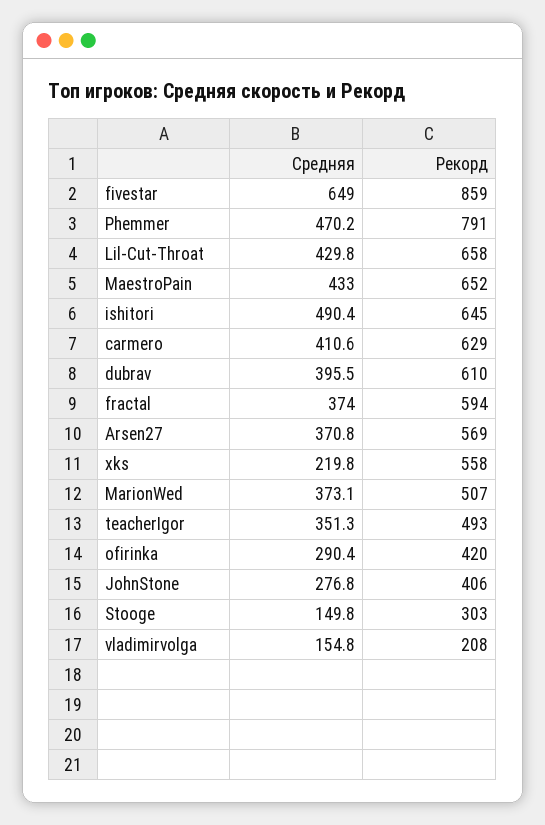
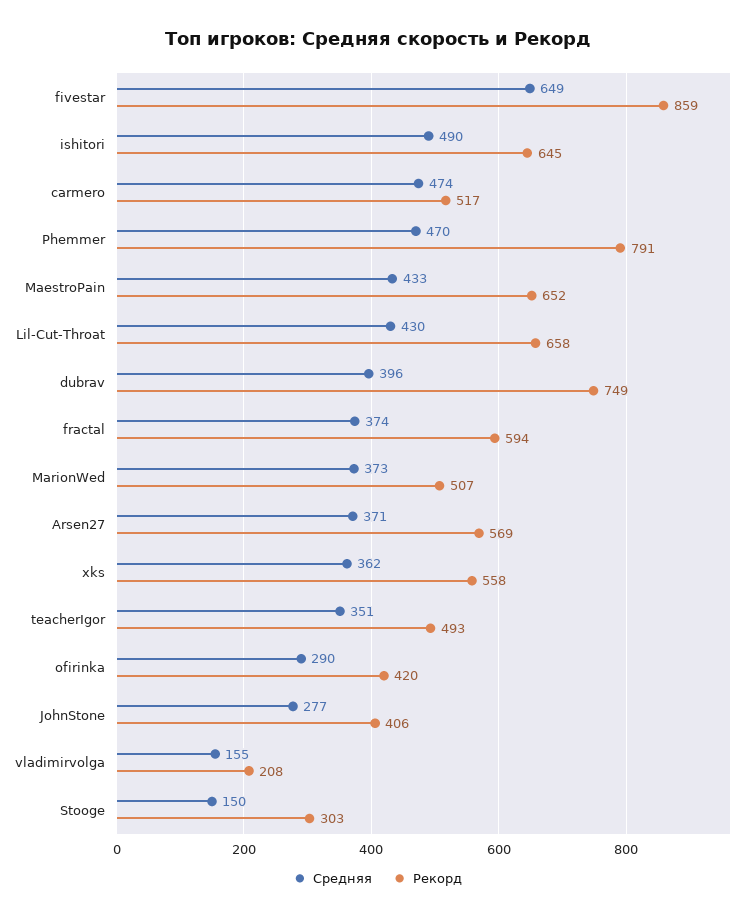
Средняя, carmero: 410.6 -> 474
Рекорд, carmero: 629 -> 517
Рекорд, dubrav: 610 -> 749
Средняя, xks: 219.8 -> 362

